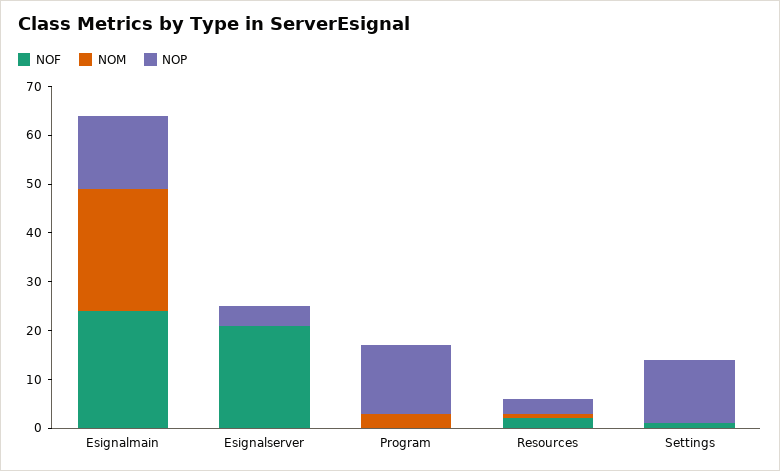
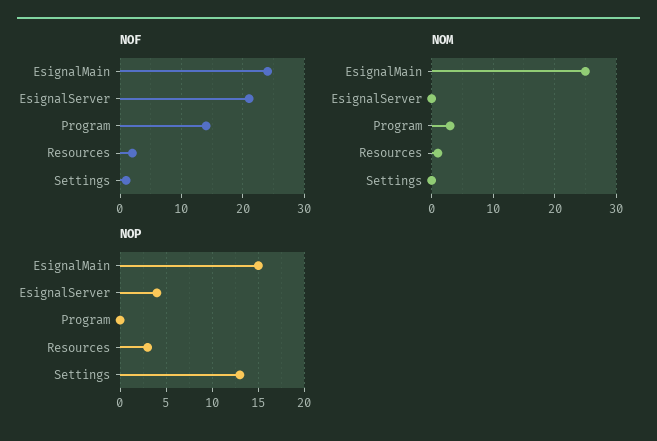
NOF, Program: 0 -> 14
NOP, Program: 15 -> 0

